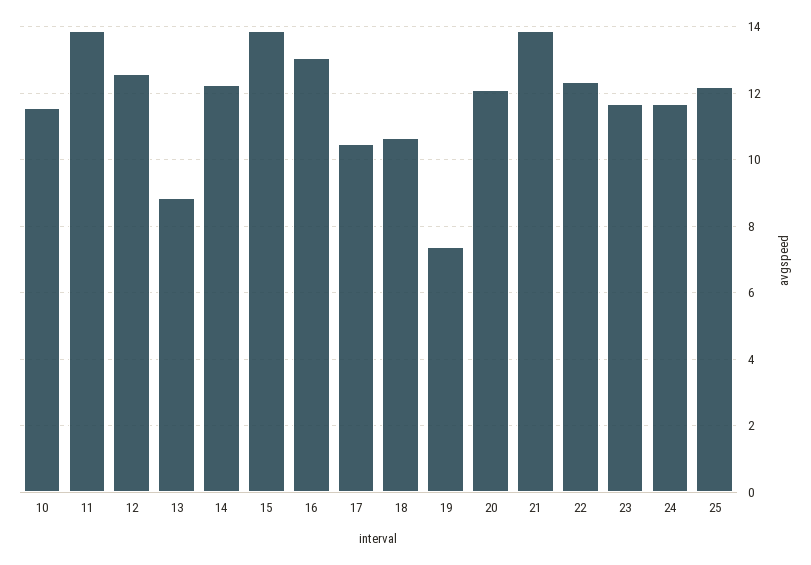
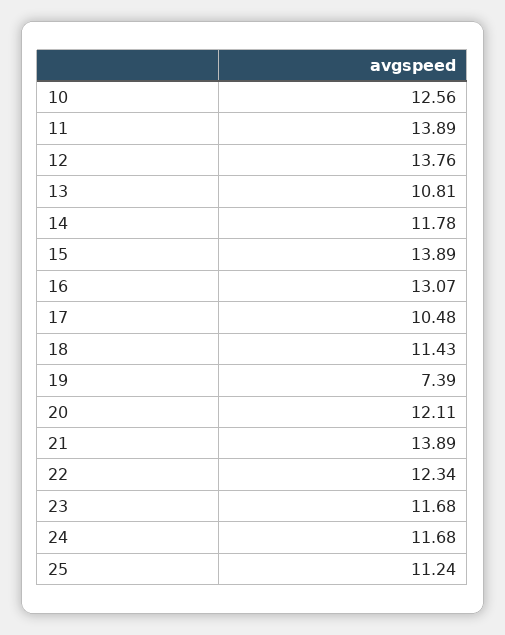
10: 11.6 -> 12.56
12: 12.6 -> 13.76
13: 8.8 -> 10.81
14: 12.2 -> 11.78
18: 10.6 -> 11.43
25: 12.2 -> 11.24

